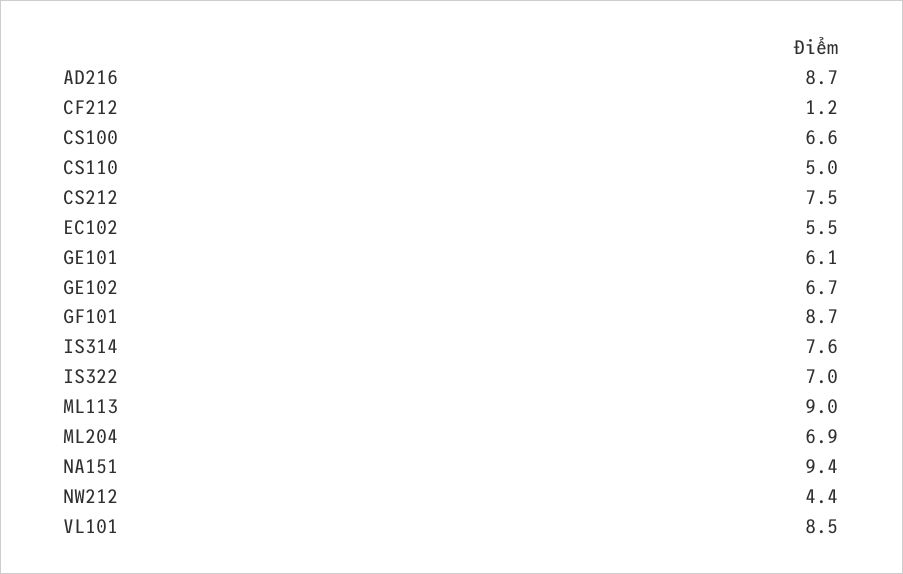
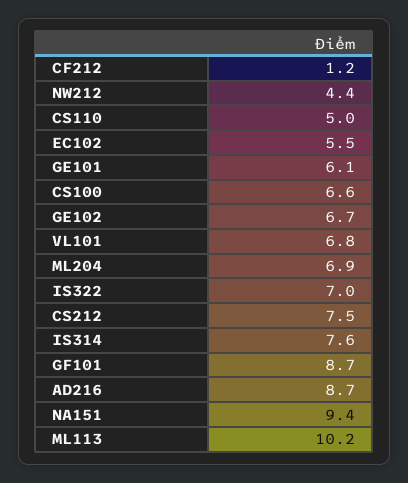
ML113: 9 -> 10.2
VL101: 8.5 -> 6.8

